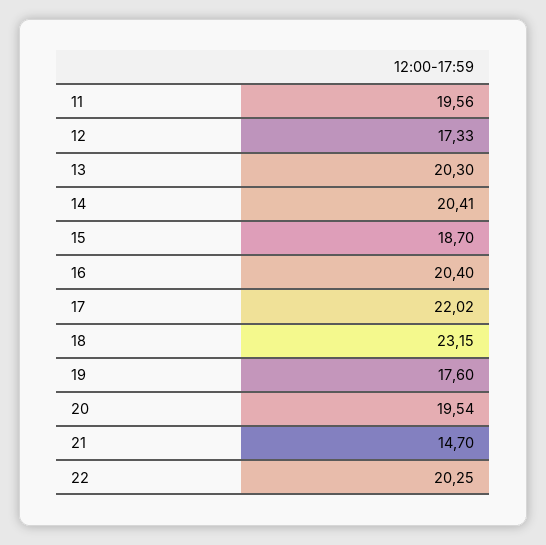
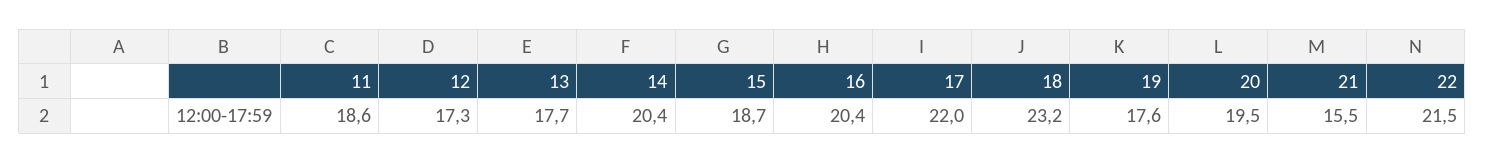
11: 19.56 -> 18.6
13: 20.3 -> 17.7
21: 14.7 -> 15.5
22: 20.25 -> 21.5

